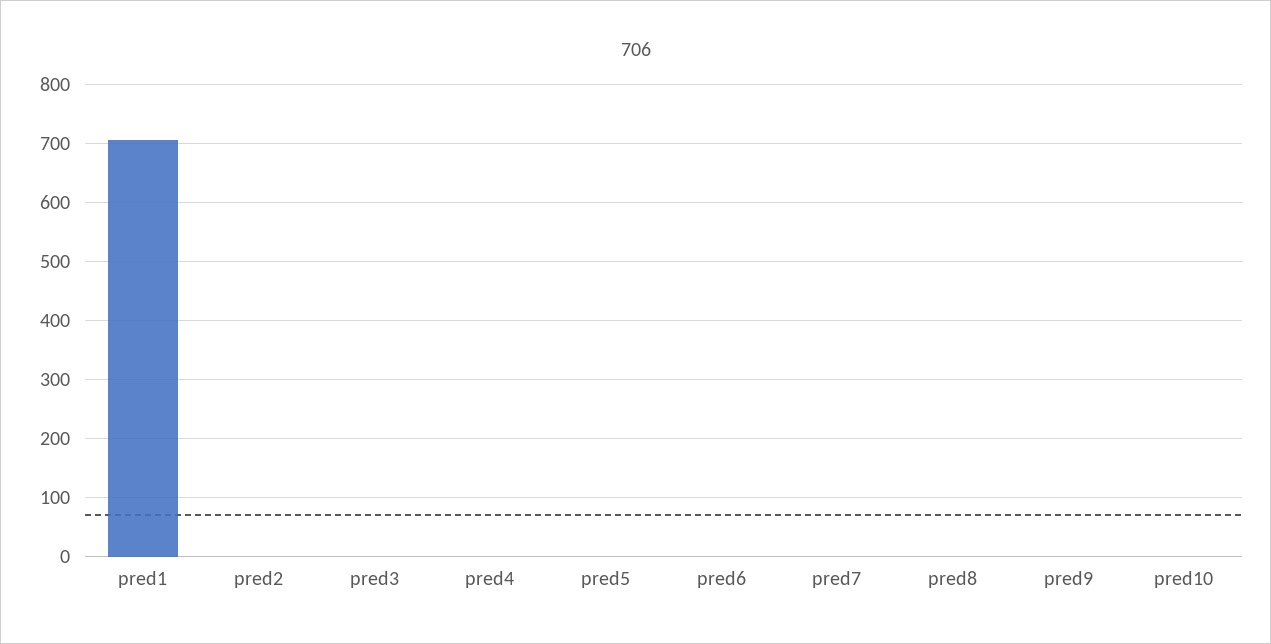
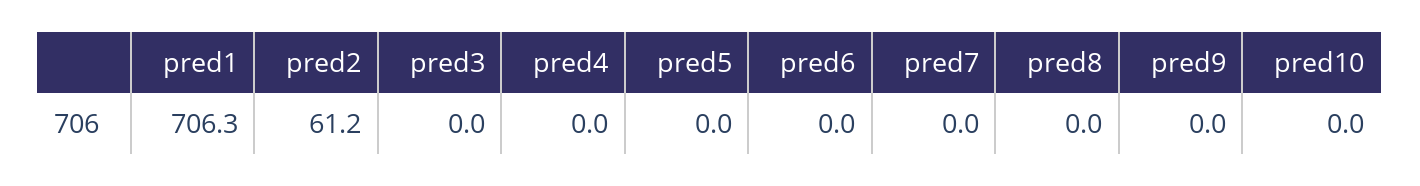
pred2: 0 -> 61.2

